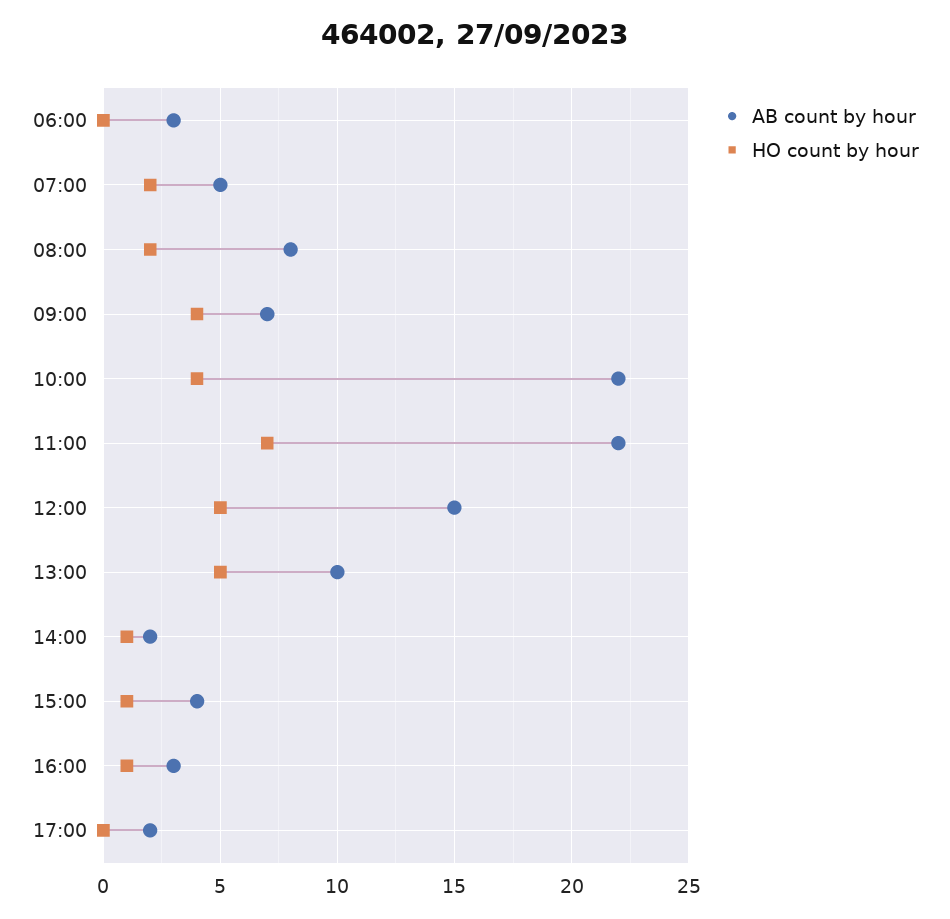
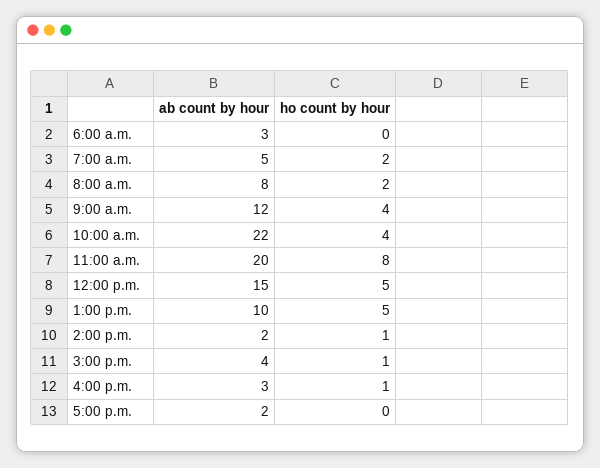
AB count by hour, 09:00: 7 -> 12
AB count by hour, 11:00: 22 -> 20
HO count by hour, 11:00: 7 -> 8

